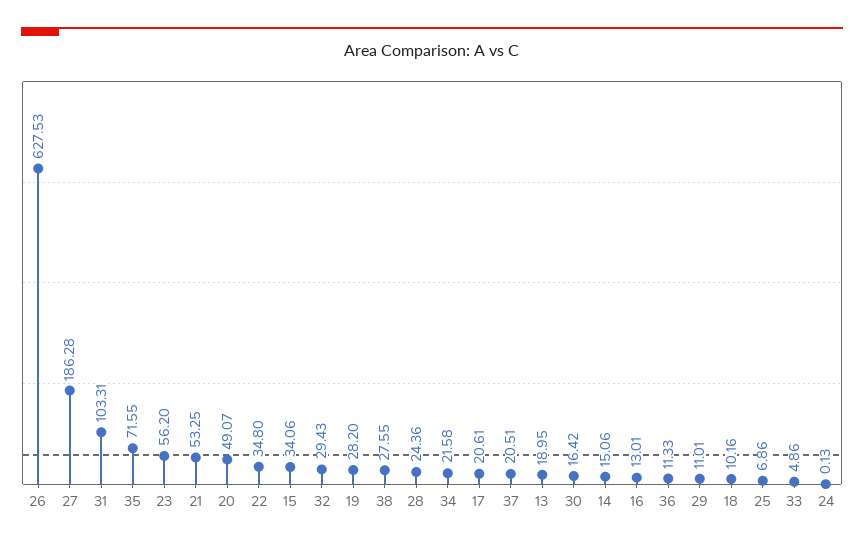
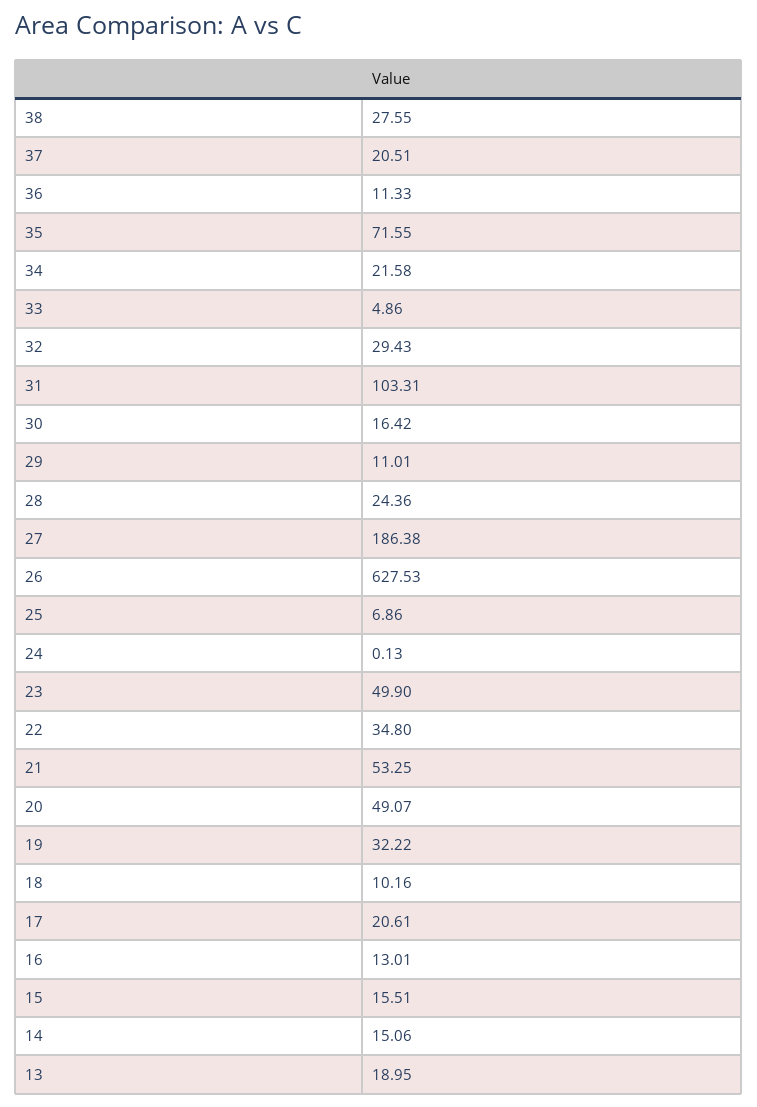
27: 186.28 -> 186.38
23: 56.2 -> 49.9
15: 34.06 -> 15.51
19: 28.2 -> 32.22

